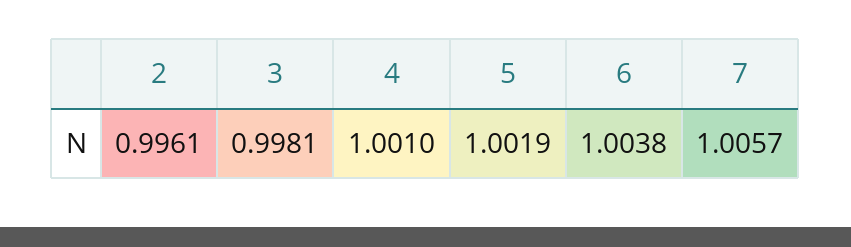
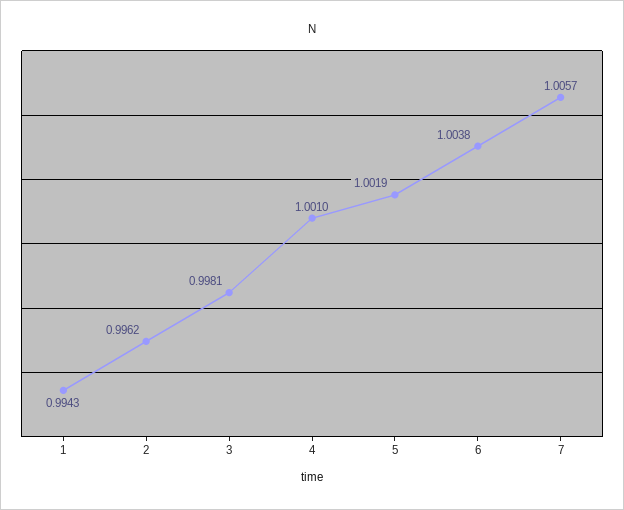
2: 0.9961 -> 0.9962
1: none -> 0.9943

